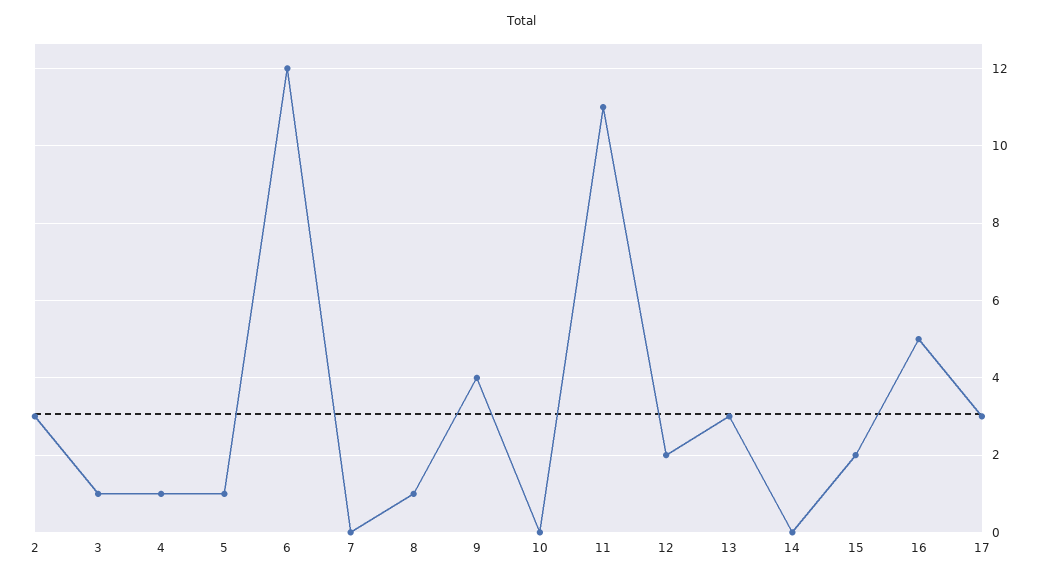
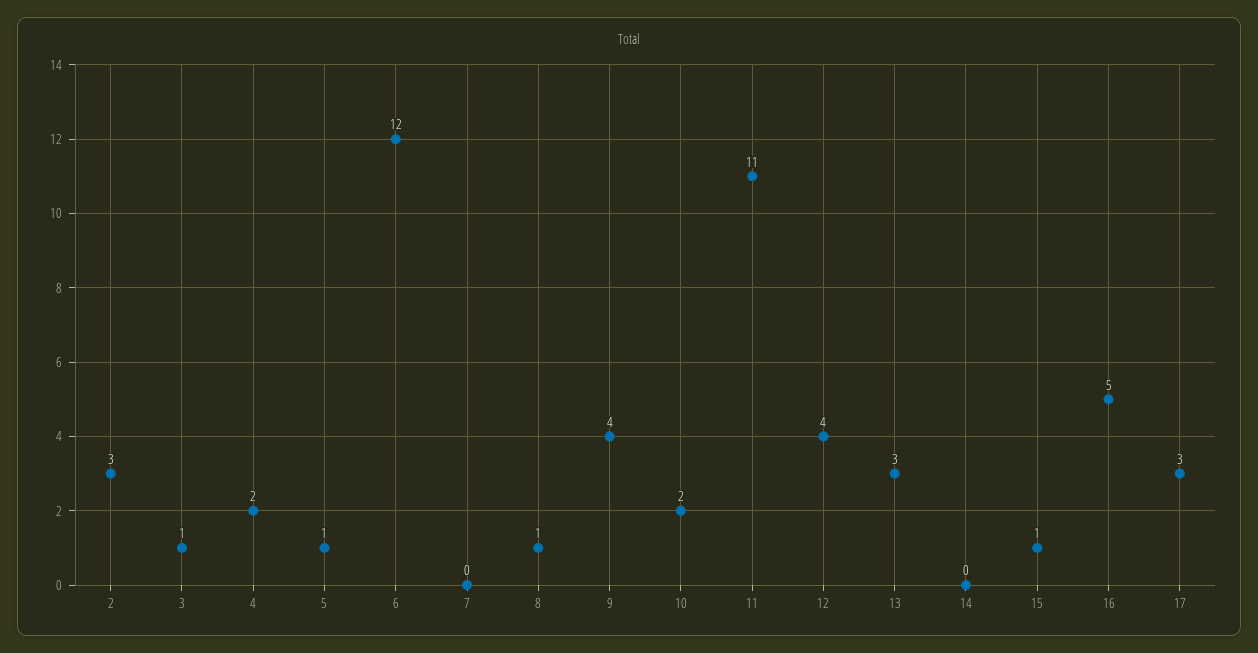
4: 1 -> 2
10: 0 -> 2
12: 2 -> 4
15: 2 -> 1

